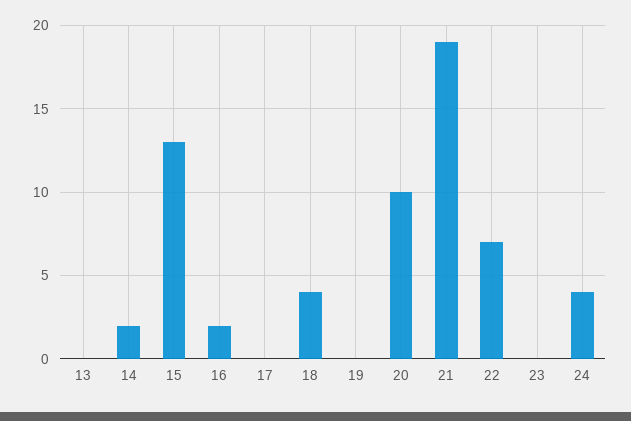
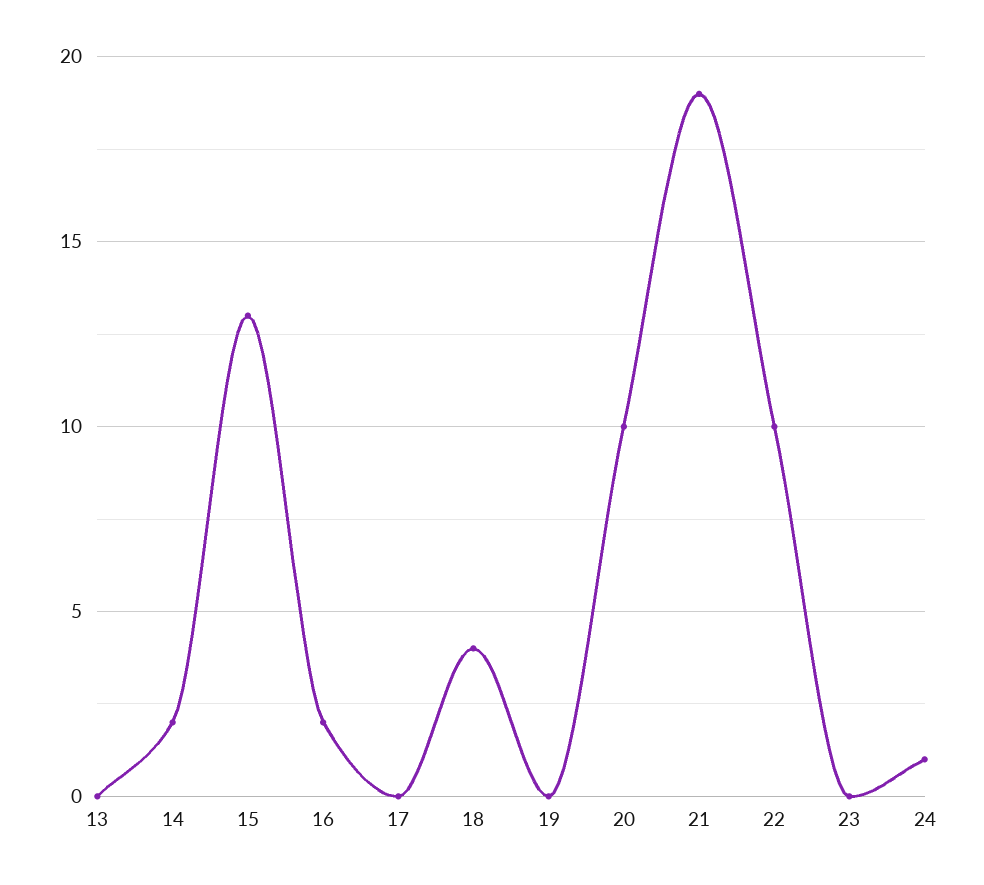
22: 7 -> 10
24: 4 -> 1

